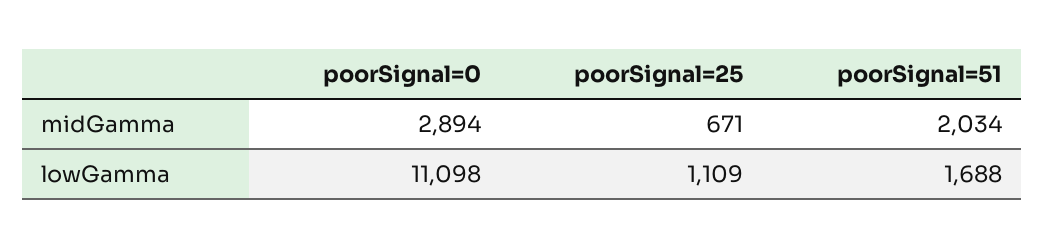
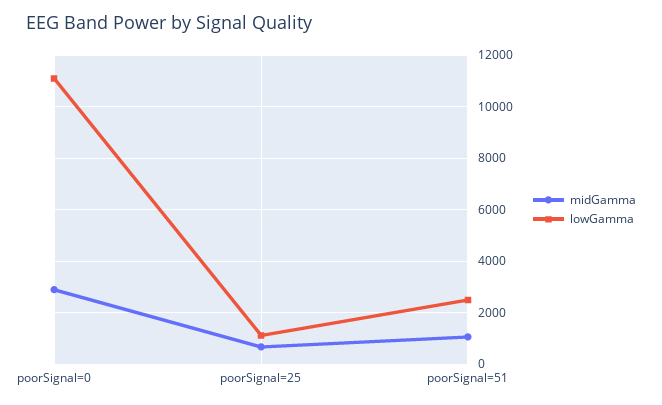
midGamma, poorSignal=51: 2034 -> 1000
lowGamma, poorSignal=51: 1688 -> 2500

